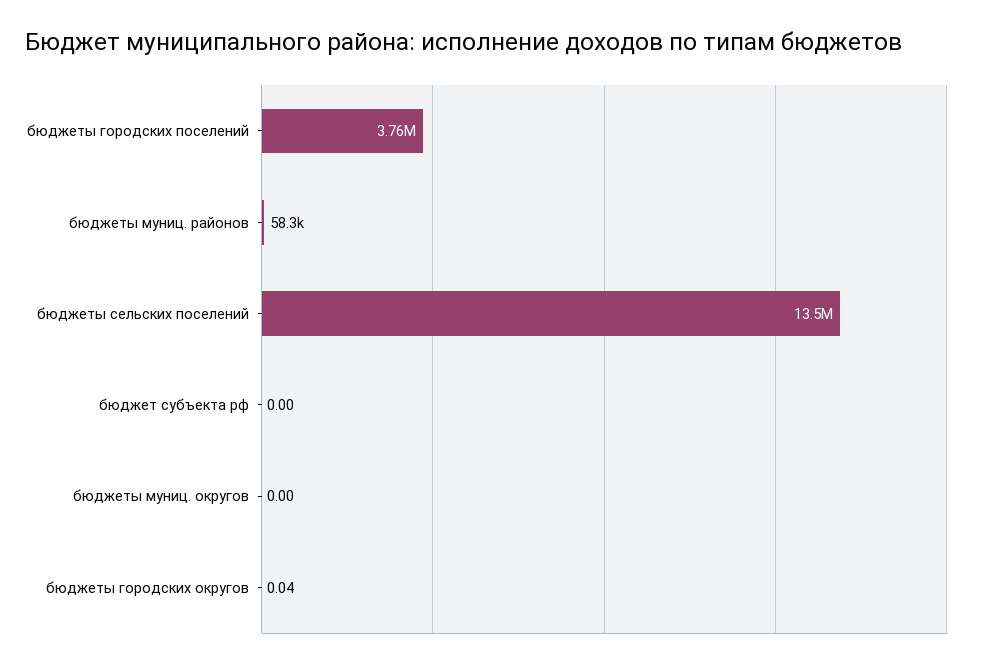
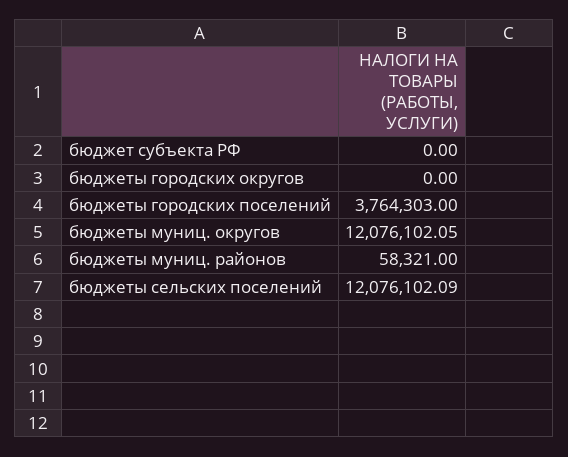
бюджеты сельских поселений: 13500000 -> 12076102.09
бюджеты муниц. округов: 0 -> 12076102.05
бюджеты городских округов: 0.04 -> 0

